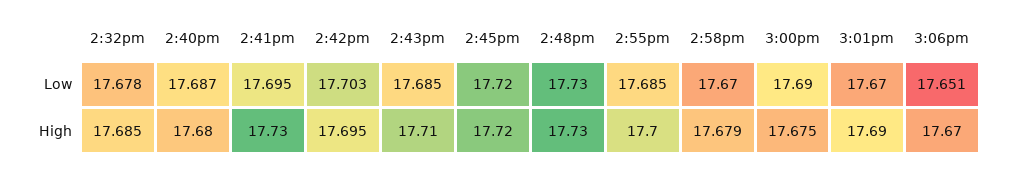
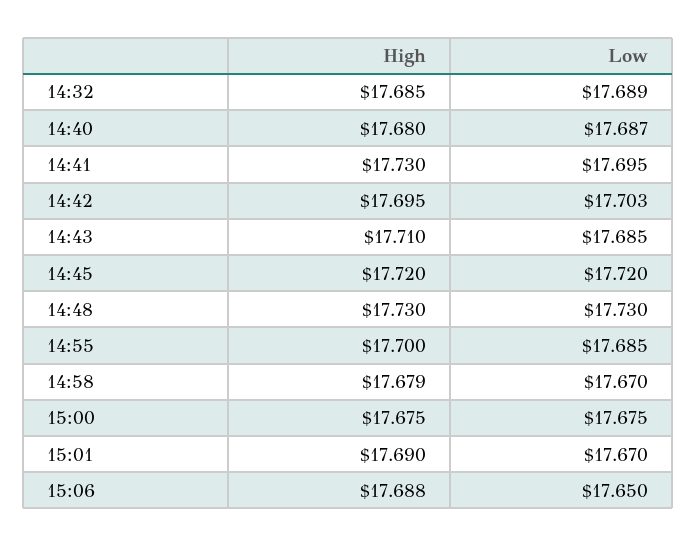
2:32pm, Low: 17.678 -> 17.689
3:00pm, Low: 17.69 -> 17.675
3:06pm, Low: 17.651 -> 17.65
3:06pm, High: 17.67 -> 17.688

